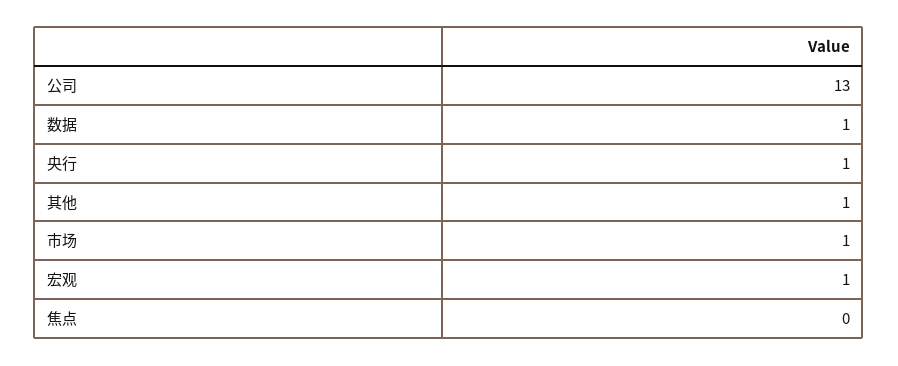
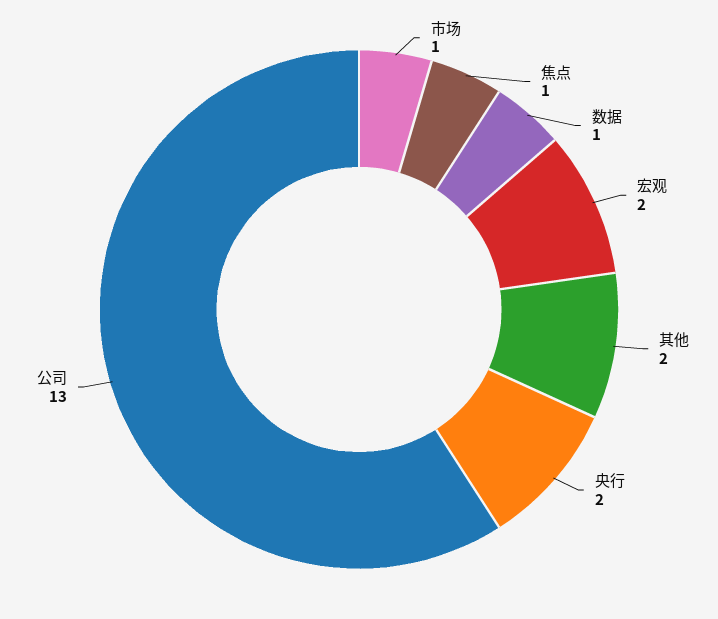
央行: 1 -> 2
其他: 1 -> 2
宏观: 1 -> 2
焦点: 0 -> 1

